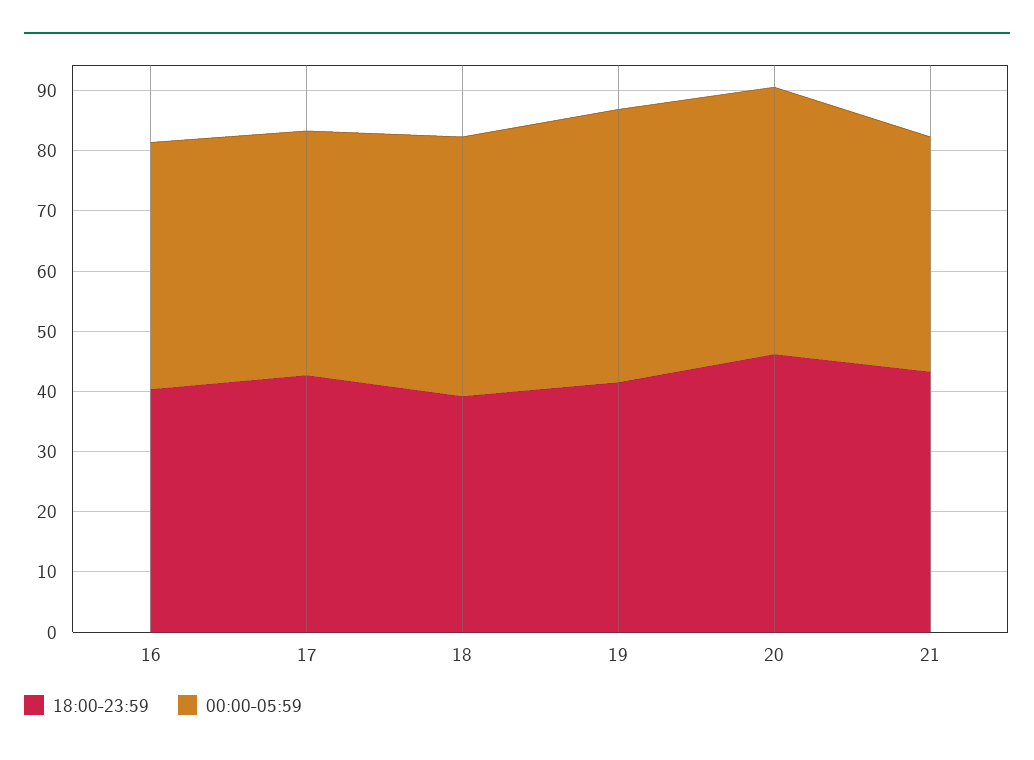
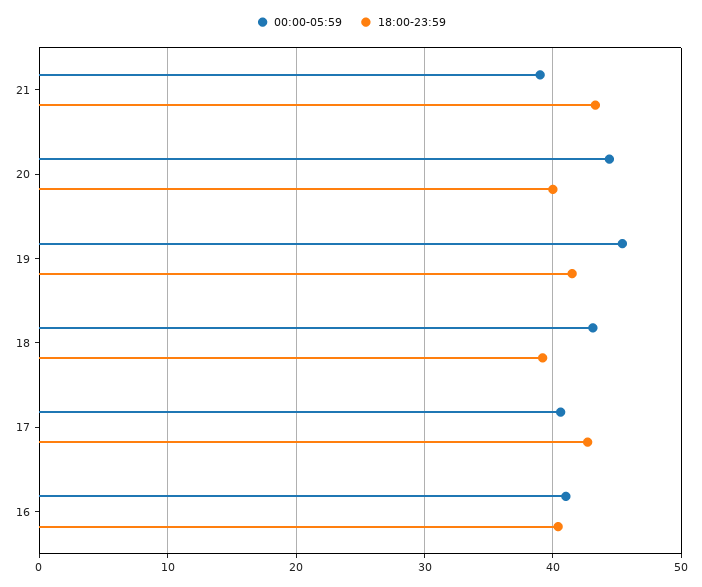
18:00-23:59, 20: 46 -> 40

